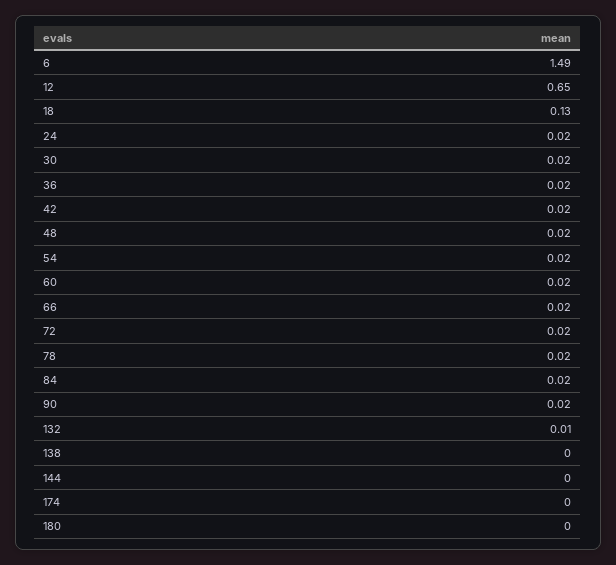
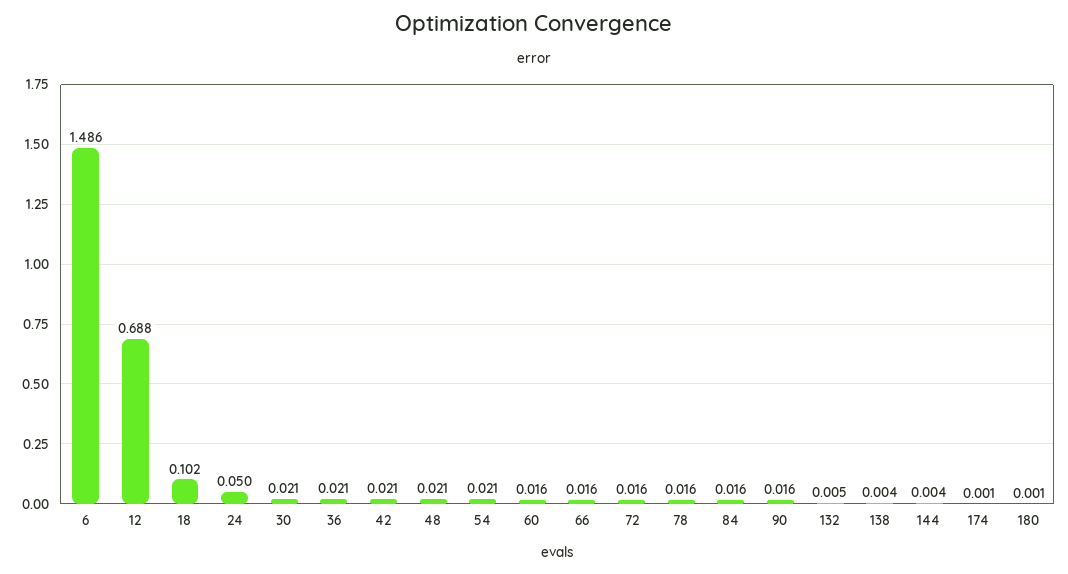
12: 0.65 -> 0.688
18: 0.13 -> 0.102
24: 0.02 -> 0.05

